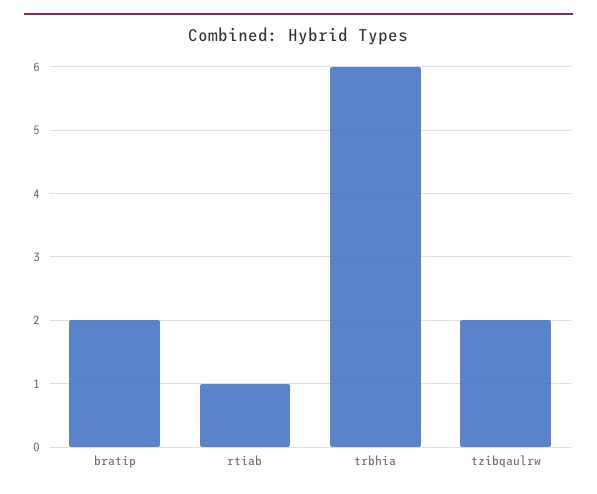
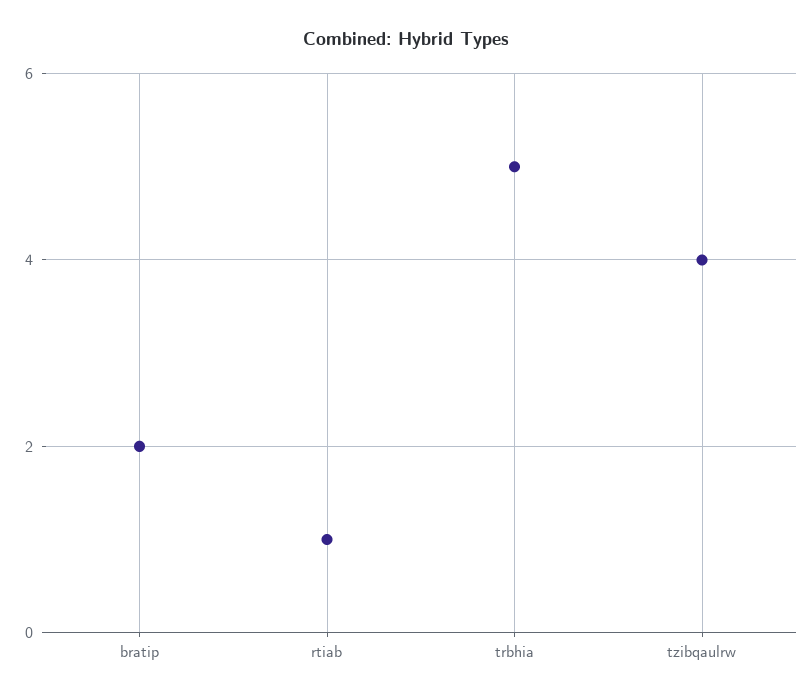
trbhia: 6 -> 5
tzibqaulrw: 2 -> 4

